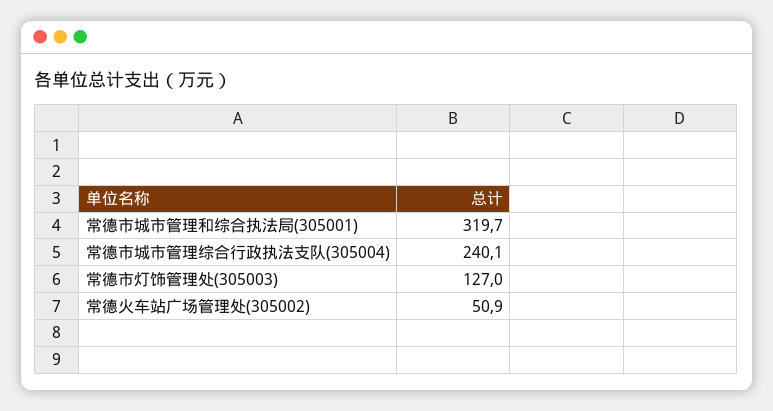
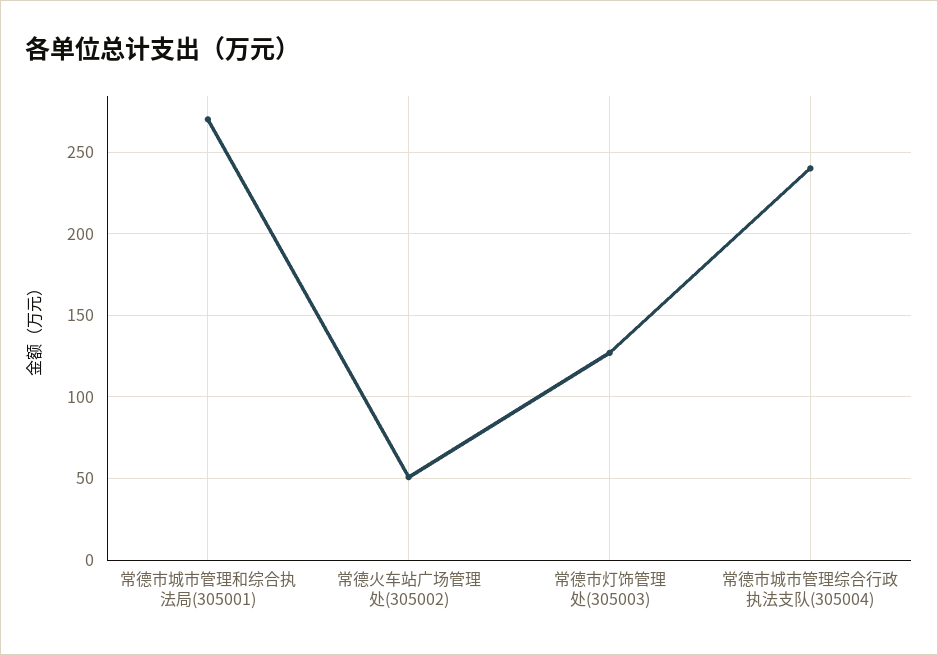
常德市城市管理和综合执法局(305001): 319.7 -> 270

